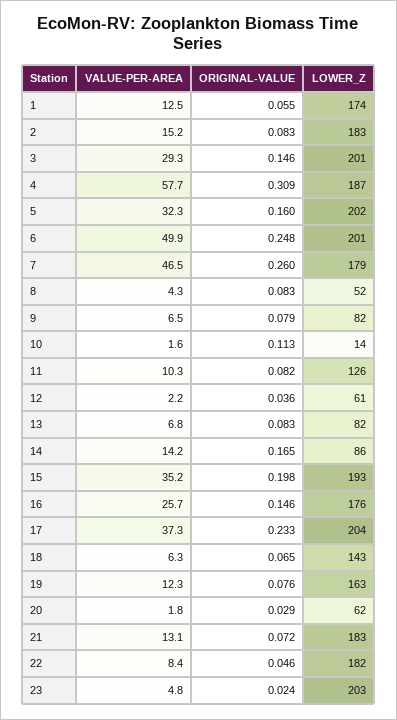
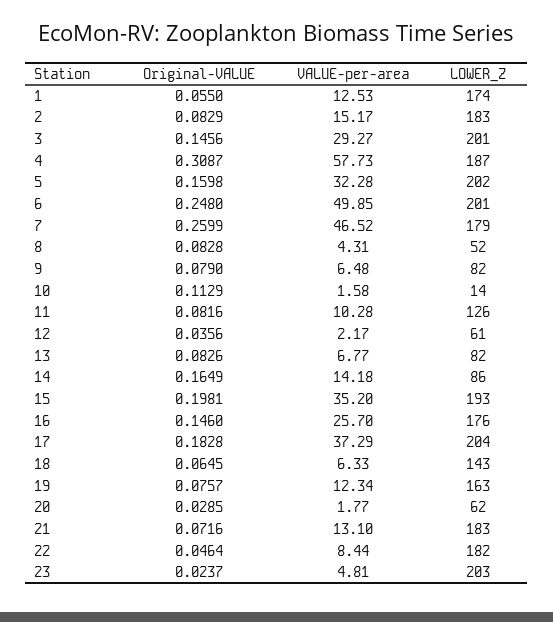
ORIGINAL-VALUE, 17: 0.233 -> 0.1828

